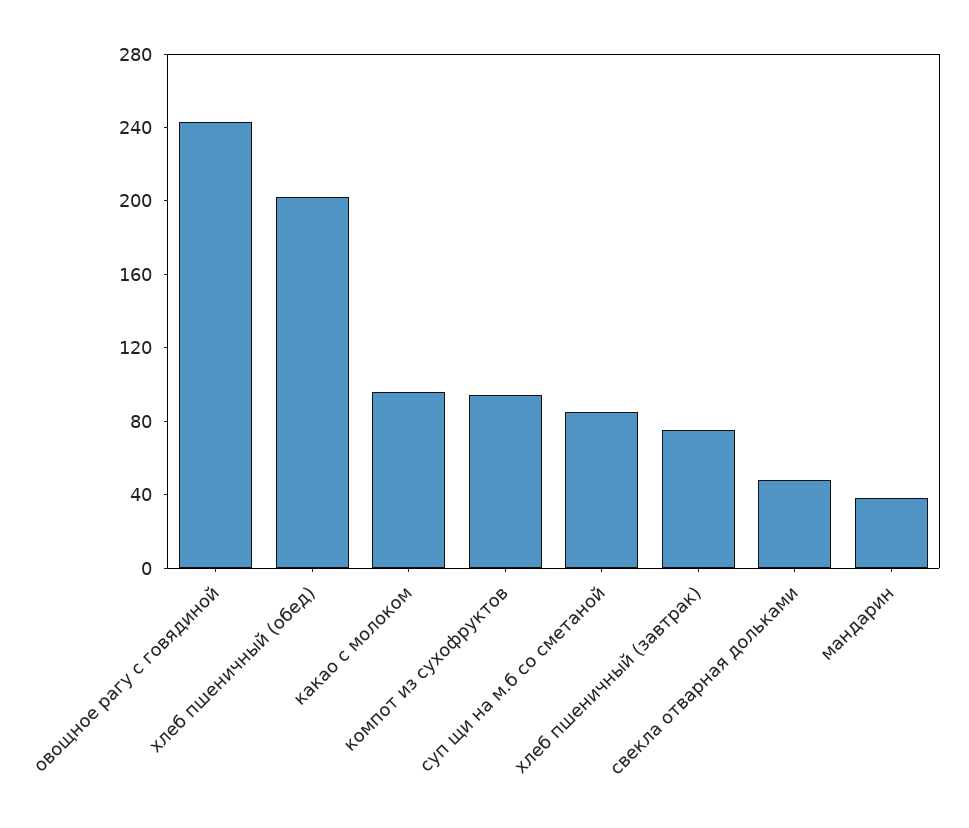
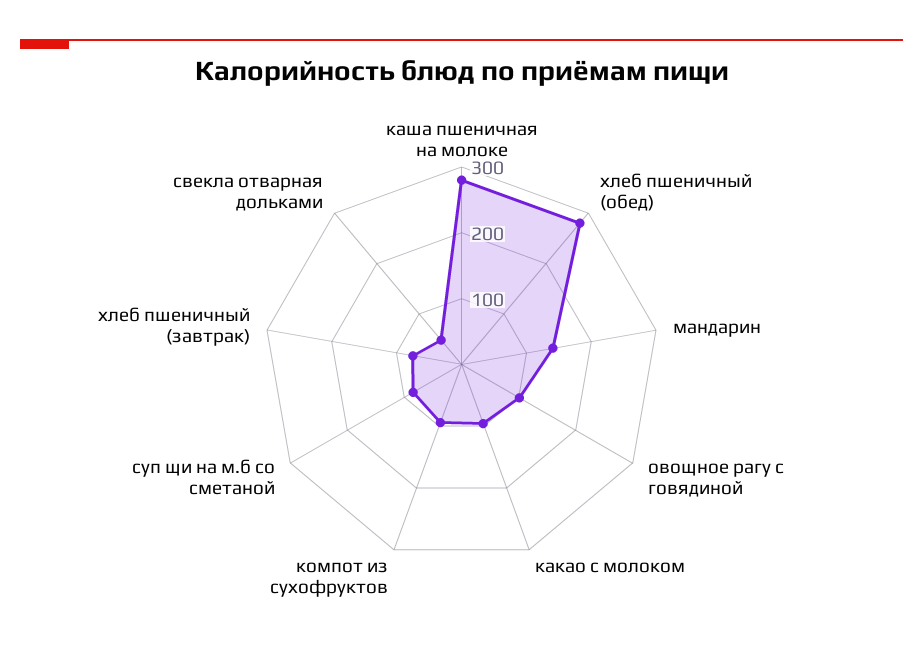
овощное рагу с говядиной: 240 -> 100
хлеб пшеничный (обед): 200 -> 280
мандарин: 40 -> 140
каша пшеничная на молоке: none -> 280

